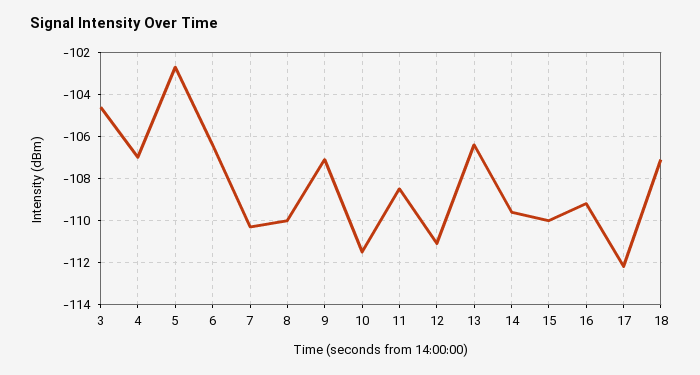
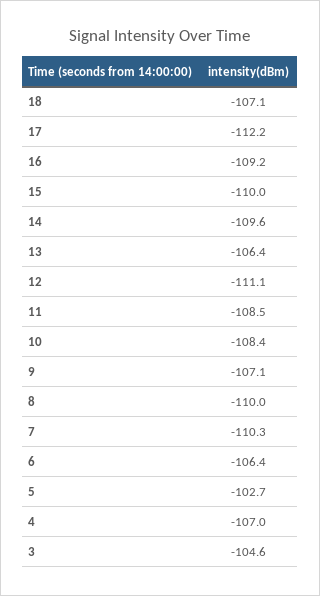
10: -111.5 -> -108.4

